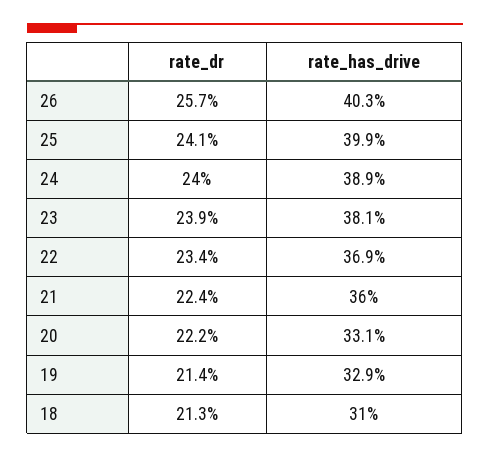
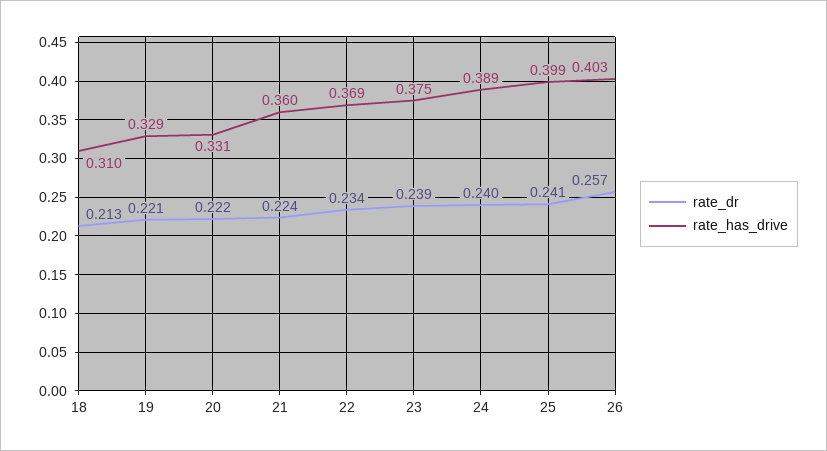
rate_has_drive, 23: 0.381 -> 0.375
rate_dr, 19: 0.214 -> 0.221

